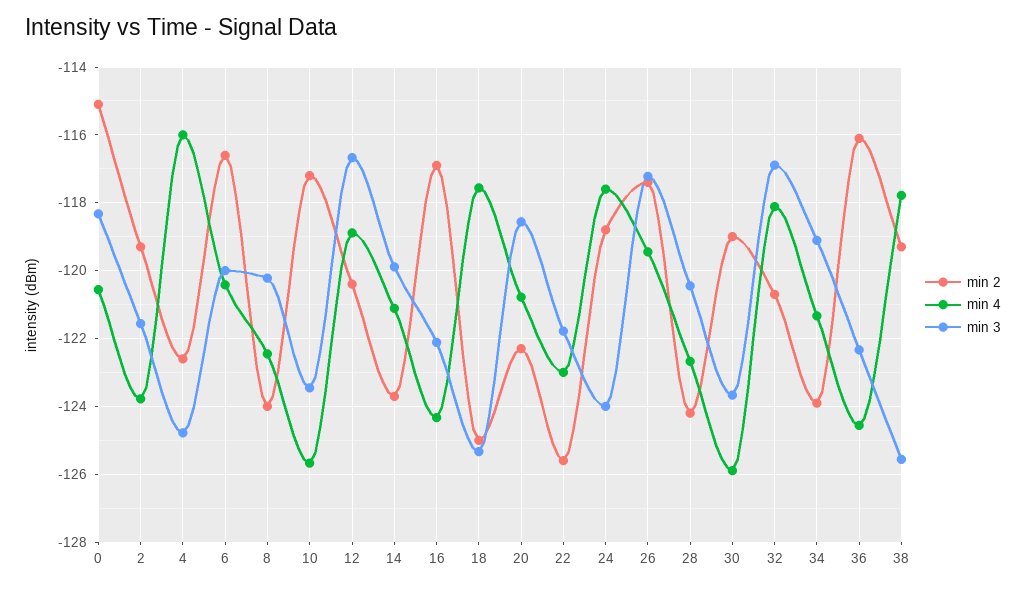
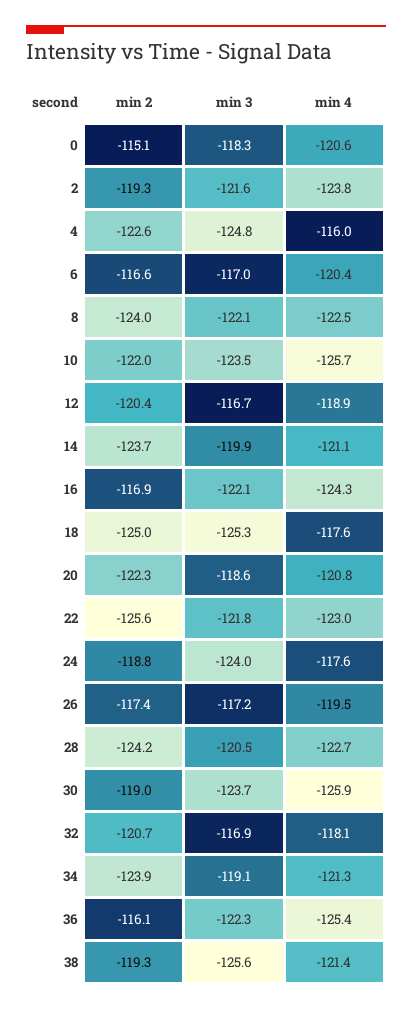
min 3, 6: -120 -> -117
min 3, 8: -120.2 -> -122.1
min 2, 10: -117.2 -> -122
min 4, 36: -124.6 -> -125.4
min 4, 38: -117.8 -> -121.4

